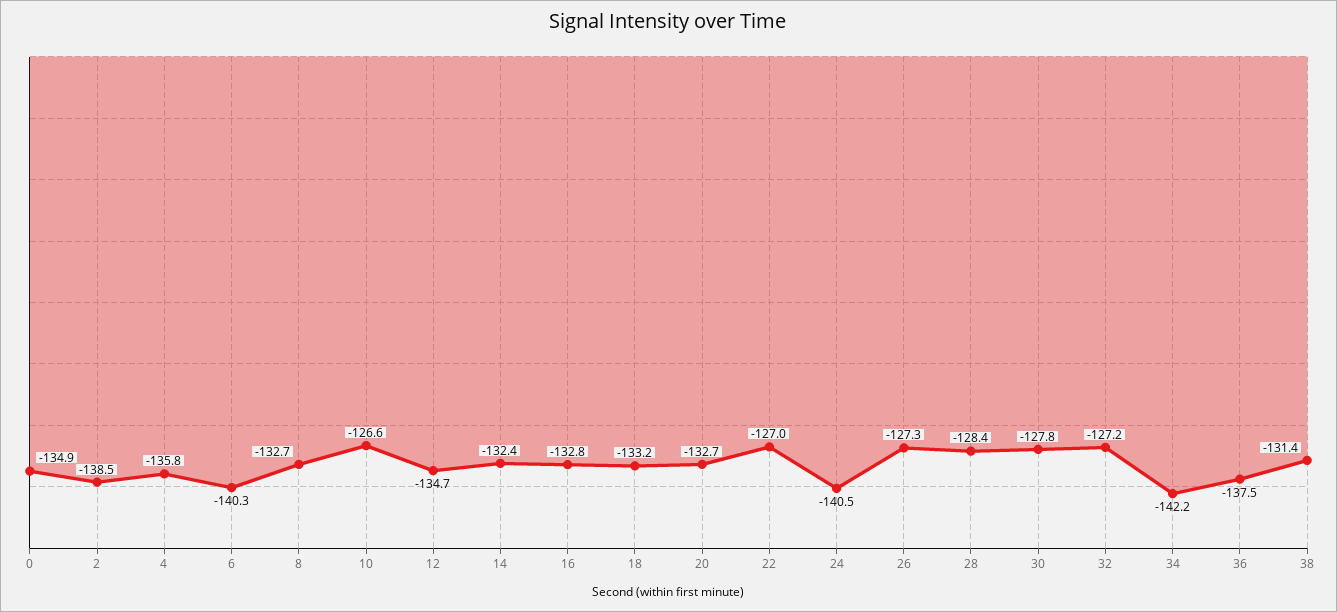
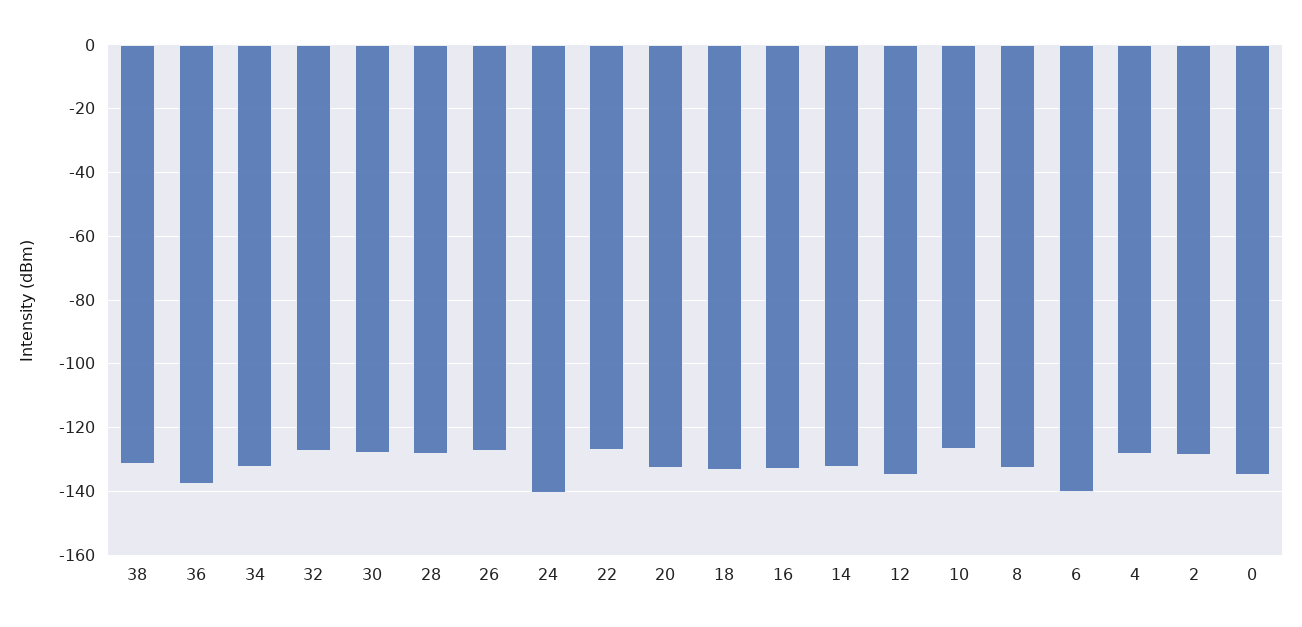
2: -138.5 -> -128
4: -135.8 -> -128
34: -142.2 -> -132

